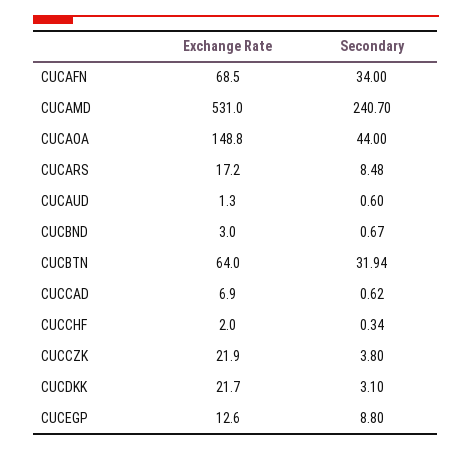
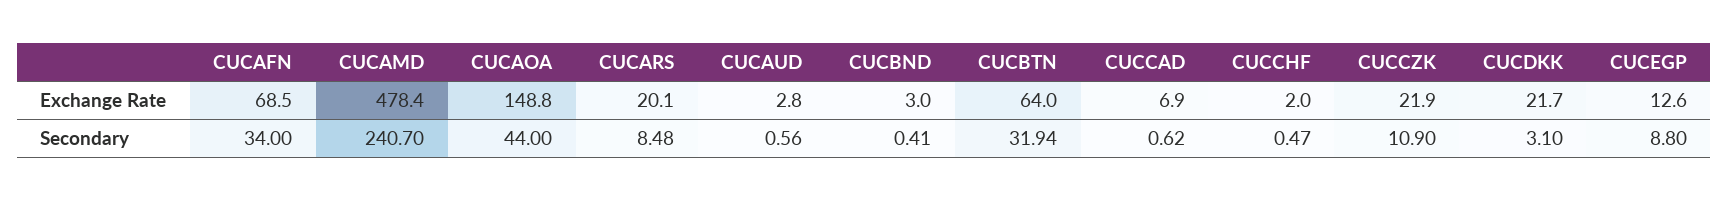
Exchange Rate, CUCAMD: 531 -> 478.4
Exchange Rate, CUCARS: 17.2 -> 20.1
Exchange Rate, CUCAUD: 1.3 -> 2.8
Secondary, CUCAUD: 0.6 -> 0.56
Secondary, CUCBND: 0.67 -> 0.41
Secondary, CUCCHF: 0.34 -> 0.47
Secondary, CUCCZK: 3.8 -> 10.9

